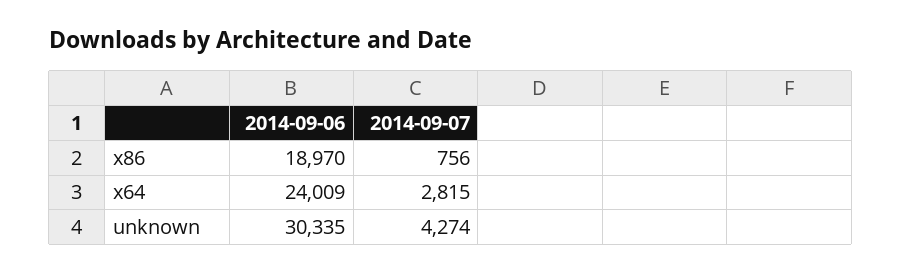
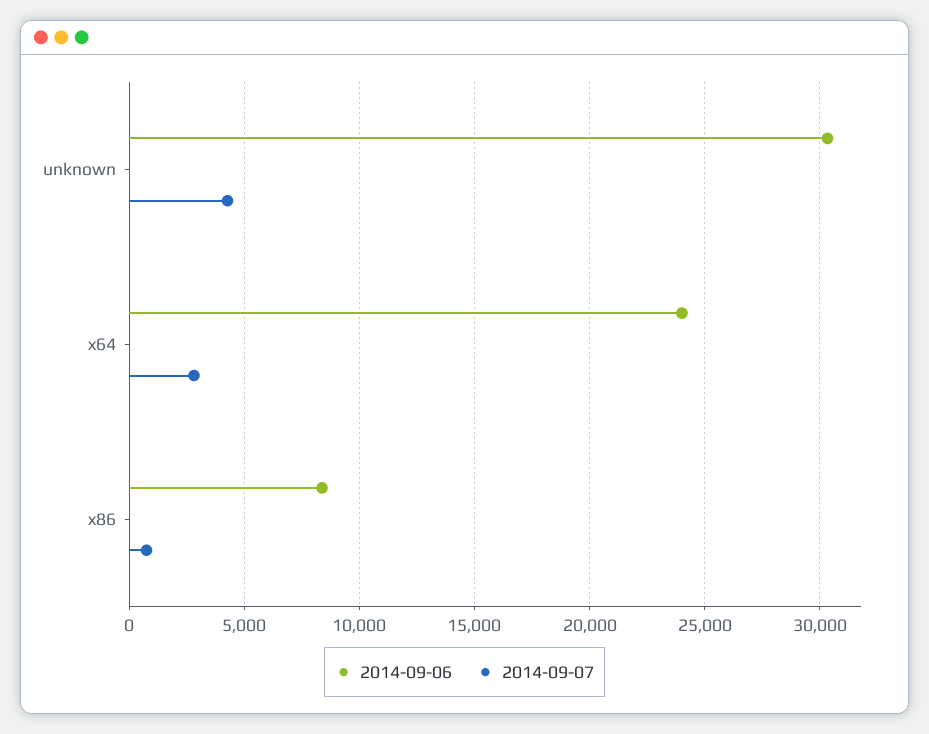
2014-09-06, x86: 18970 -> 8500

